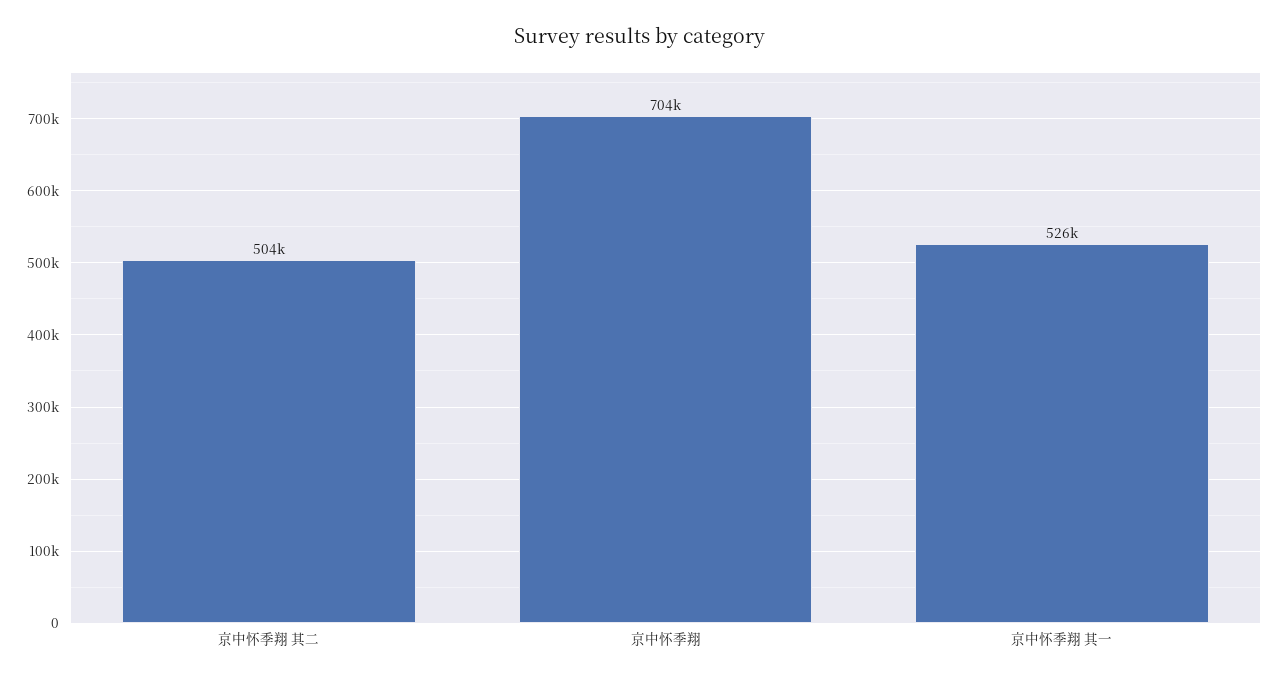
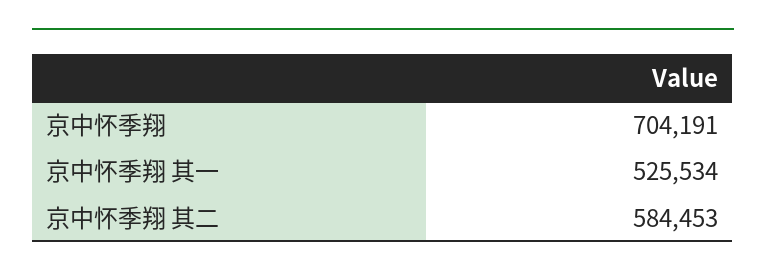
京中怀季翔 其二: 504000 -> 584453

